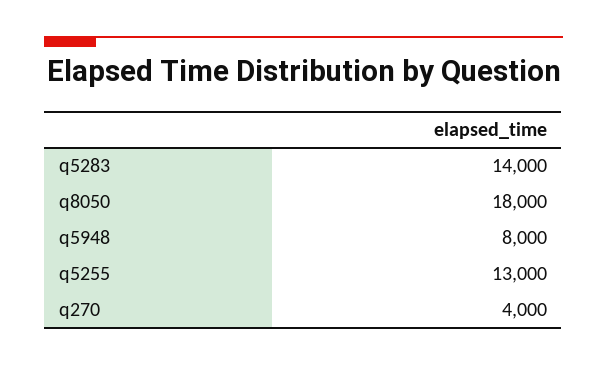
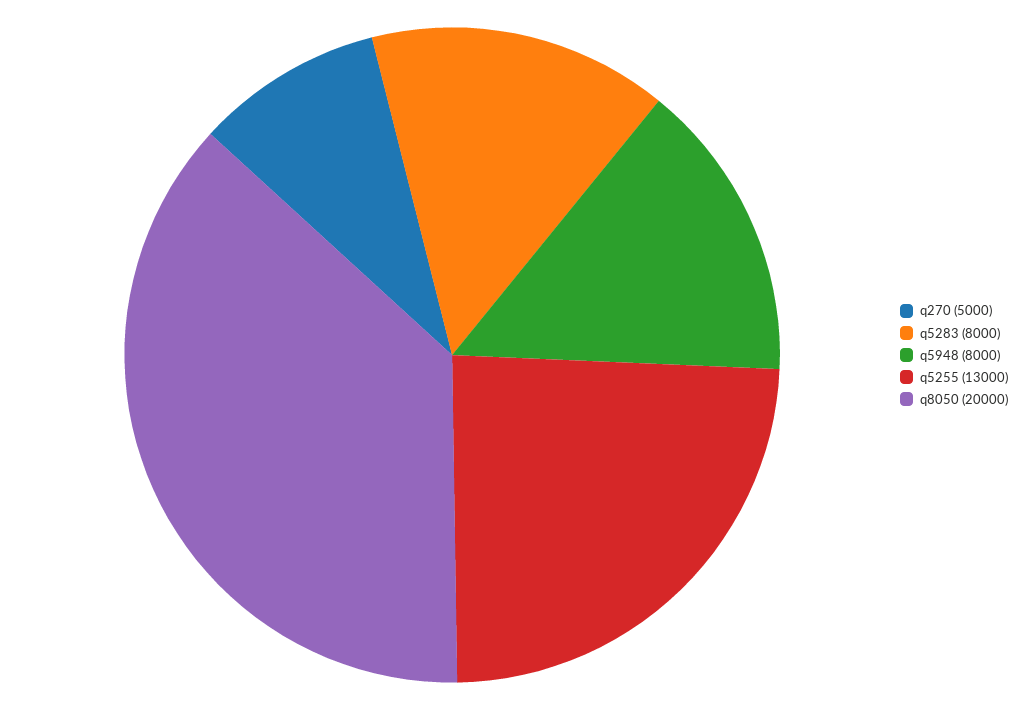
q5283: 14000 -> 8000
q8050: 18000 -> 20000
q270: 4000 -> 5000

